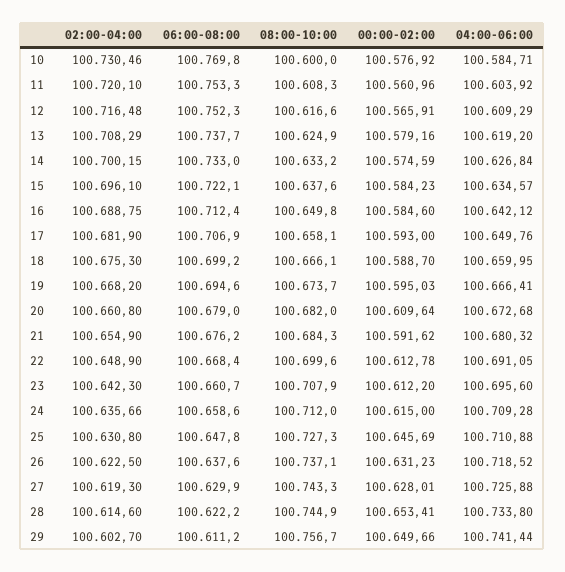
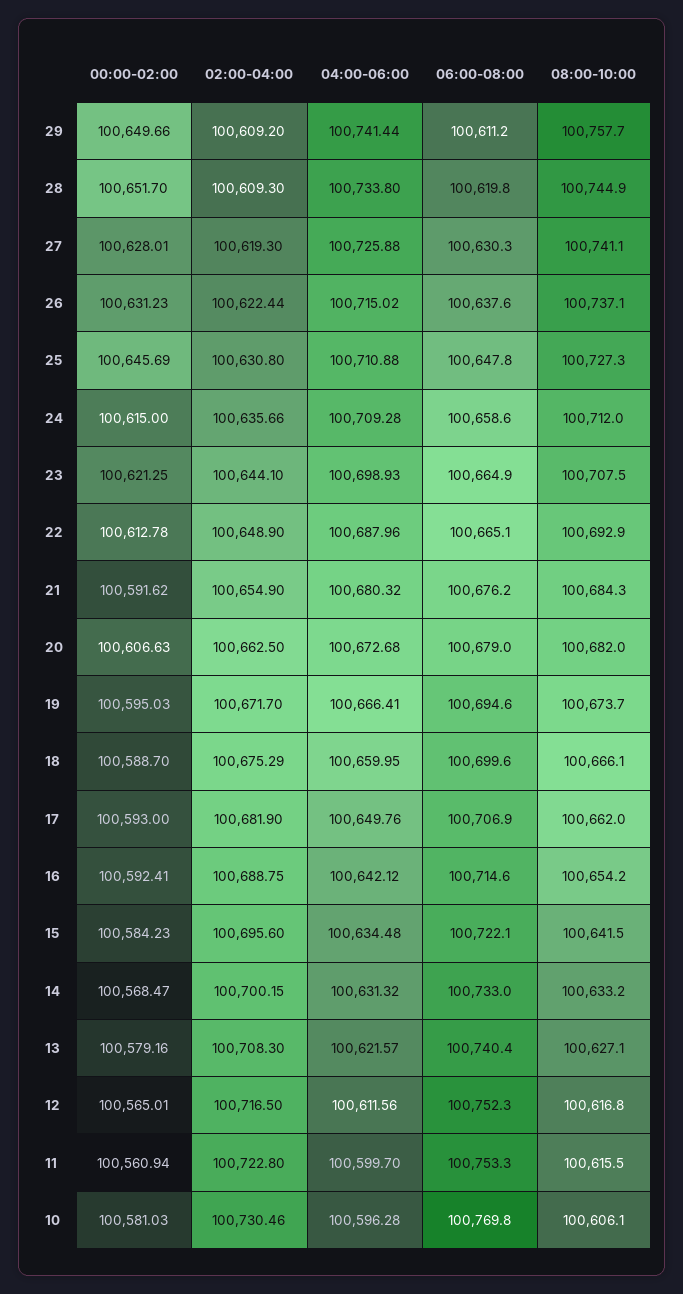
08:00-10:00, 10: 100600 -> 100606.1
00:00-02:00, 10: 100576.92 -> 100581.03
04:00-06:00, 10: 100584.71 -> 100596.28
02:00-04:00, 11: 100720.1 -> 100722.8
08:00-10:00, 11: 100608.3 -> 100615.5
00:00-02:00, 11: 100560.96 -> 100560.94
04:00-06:00, 11: 100603.92 -> 100599.7
02:00-04:00, 12: 100716.48 -> 100716.5
08:00-10:00, 12: 100616.6 -> 100616.8
00:00-02:00, 12: 100565.91 -> 100565.01
04:00-06:00, 12: 100609.29 -> 100611.56
02:00-04:00, 13: 100708.29 -> 100708.3
06:00-08:00, 13: 100737.7 -> 100740.4
08:00-10:00, 13: 100624.9 -> 100627.1
04:00-06:00, 13: 100619.2 -> 100621.57
00:00-02:00, 14: 100574.59 -> 100568.47
04:00-06:00, 14: 100626.84 -> 100631.32
02:00-04:00, 15: 100696.1 -> 100695.6
08:00-10:00, 15: 100637.6 -> 100641.5
04:00-06:00, 15: 100634.57 -> 100634.48
06:00-08:00, 16: 100712.4 -> 100714.6
08:00-10:00, 16: 100649.8 -> 100654.2
00:00-02:00, 16: 100584.6 -> 100592.41
08:00-10:00, 17: 100658.1 -> 100662
02:00-04:00, 18: 100675.3 -> 100675.29
06:00-08:00, 18: 100699.2 -> 100699.6
02:00-04:00, 19: 100668.2 -> 100671.7
02:00-04:00, 20: 100660.8 -> 100662.5
00:00-02:00, 20: 100609.64 -> 100606.63
06:00-08:00, 22: 100668.4 -> 100665.1
08:00-10:00, 22: 100699.6 -> 100692.9
04:00-06:00, 22: 100691.05 -> 100687.96
02:00-04:00, 23: 100642.3 -> 100644.1
06:00-08:00, 23: 100660.7 -> 100664.9
08:00-10:00, 23: 100707.9 -> 100707.5
00:00-02:00, 23: 100612.2 -> 100621.25
04:00-06:00, 23: 100695.6 -> 100698.93
02:00-04:00, 26: 100622.5 -> 100622.44
04:00-06:00, 26: 100718.52 -> 100715.02
06:00-08:00, 27: 100629.9 -> 100630.3
08:00-10:00, 27: 100743.3 -> 100741.1
02:00-04:00, 28: 100614.6 -> 100609.3
06:00-08:00, 28: 100622.2 -> 100619.8
00:00-02:00, 28: 100653.41 -> 100651.7
02:00-04:00, 29: 100602.7 -> 100609.2
08:00-10:00, 29: 100756.7 -> 100757.7

